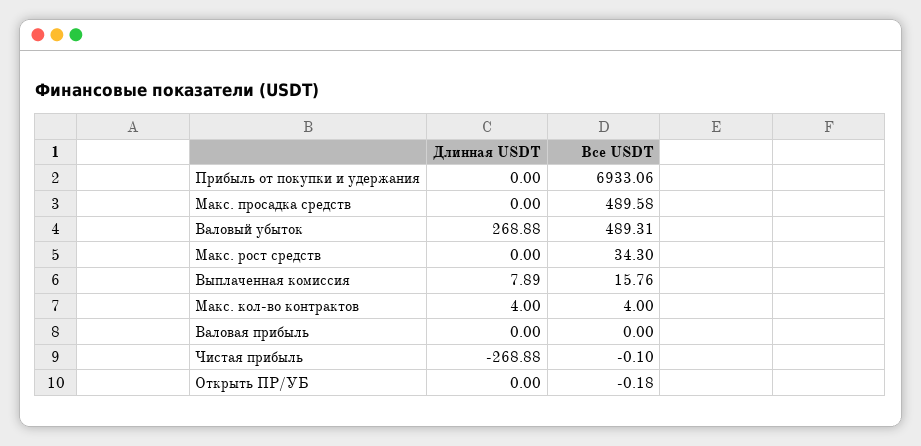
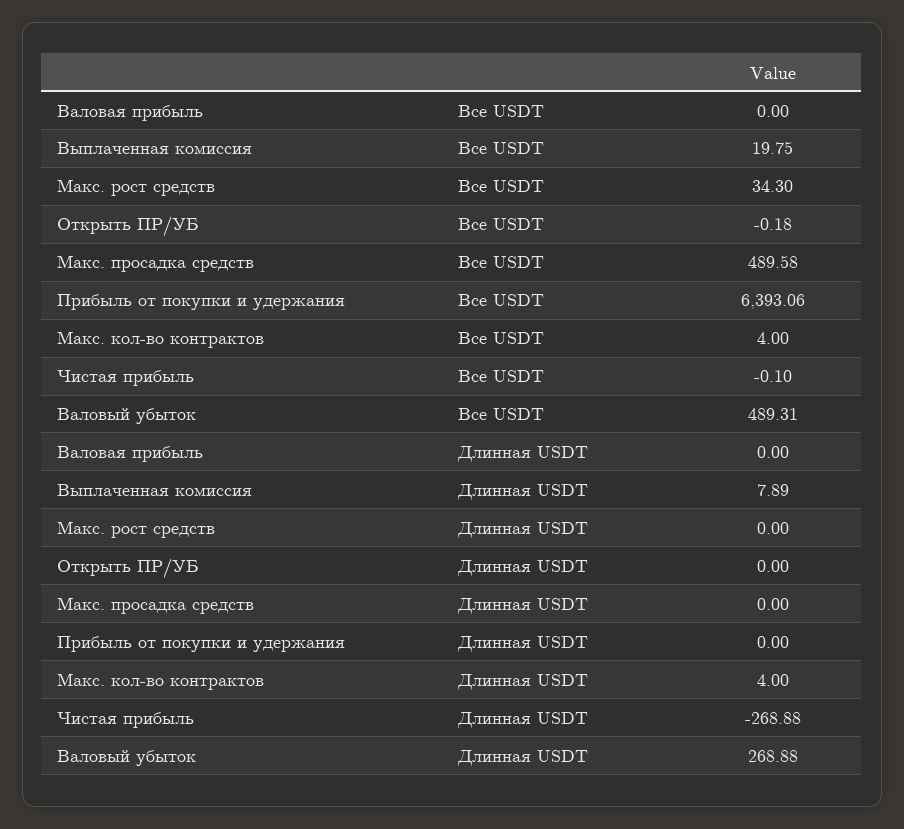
Все USDT, Прибыль от покупки и удержания: 6933.06 -> 6393.06
Все USDT, Выплаченная комиссия: 15.76 -> 19.75

